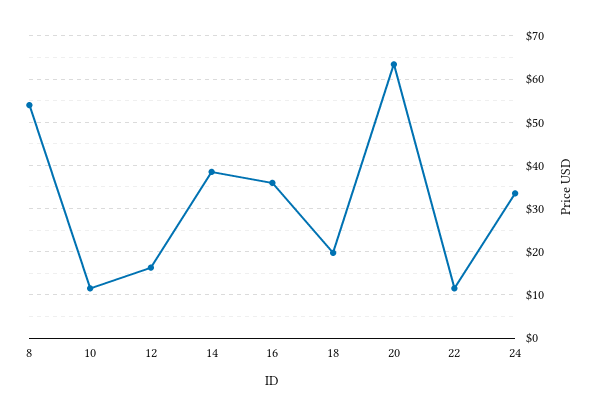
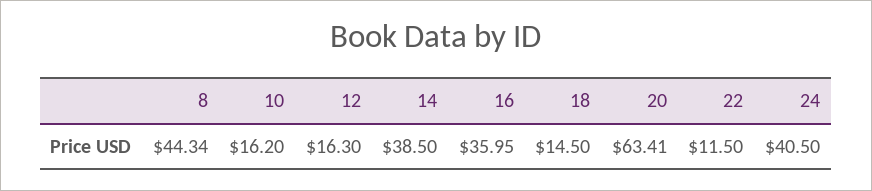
8: 54 -> 44.34
10: 12 -> 16.2
18: 20 -> 14.5
24: 34 -> 40.5

